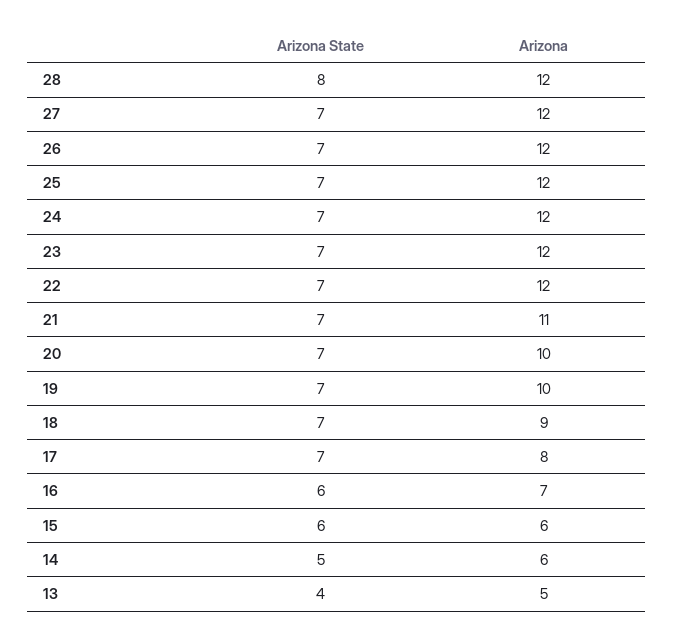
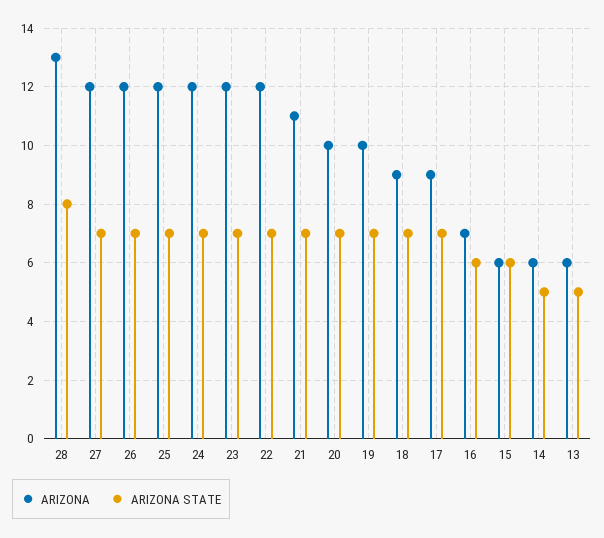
Arizona, 28: 12 -> 13
Arizona, 17: 8 -> 9
Arizona State, 13: 4 -> 5
Arizona, 13: 5 -> 6

